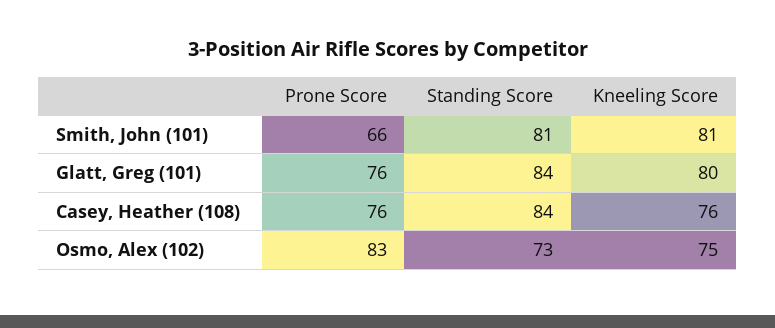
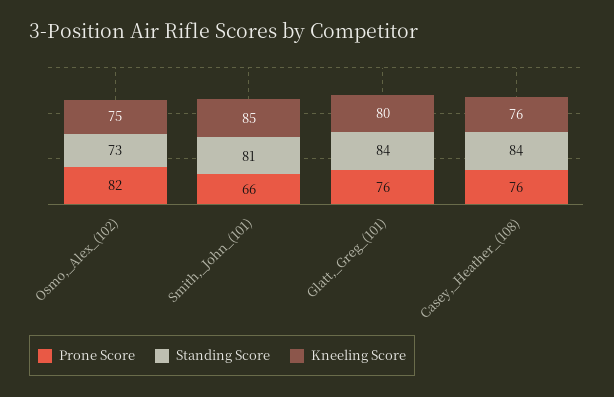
Kneeling Score, Smith, John (101): 81 -> 85
Prone Score, Osmo, Alex (102): 83 -> 82

